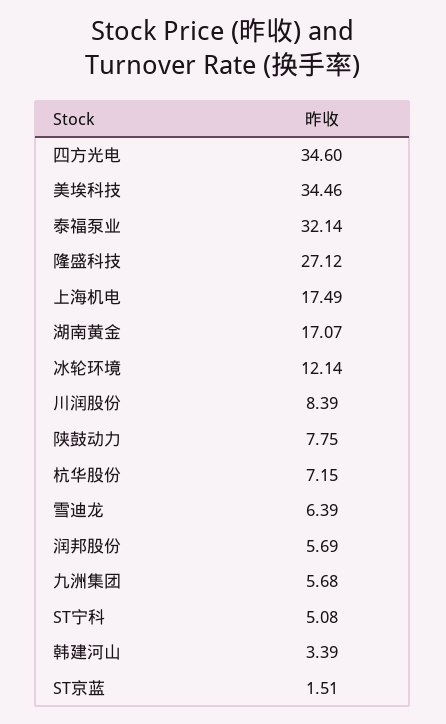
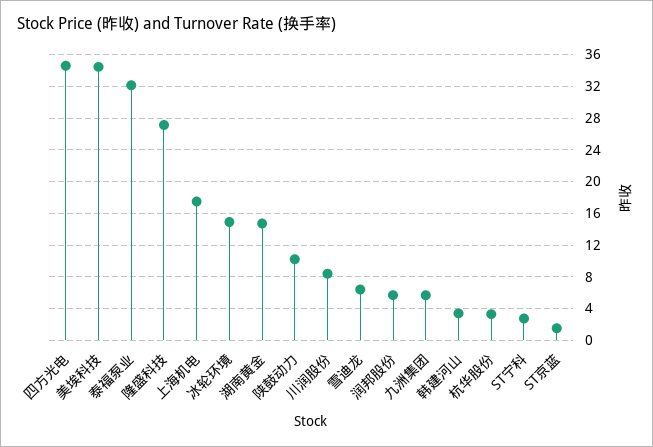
湖南黄金: 17.07 -> 15
冰轮环境: 12.14 -> 15
陕鼓动力: 7.75 -> 10
杭华股份: 7.15 -> 3
ST宁科: 5.08 -> 3

